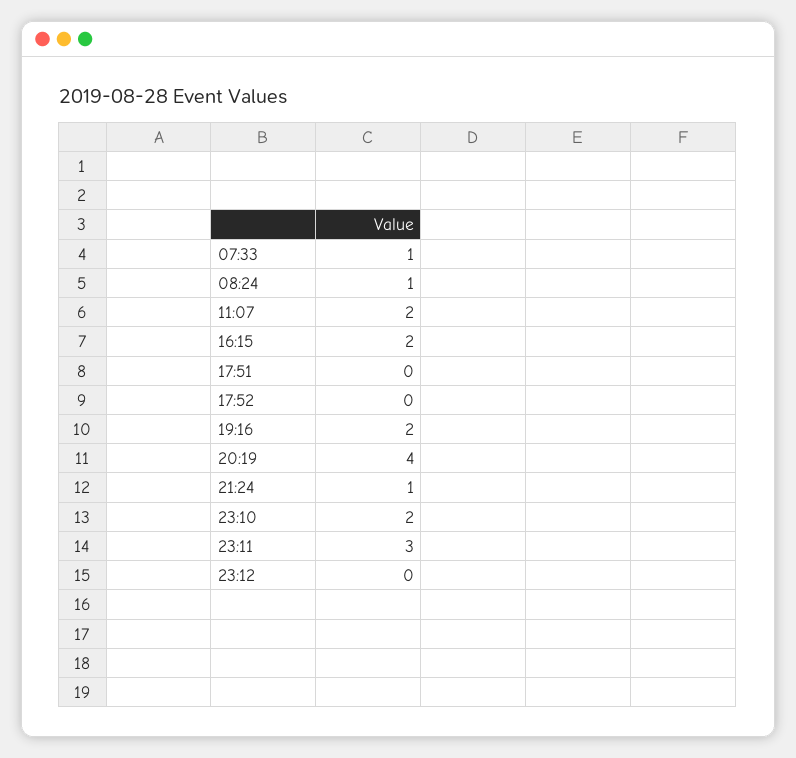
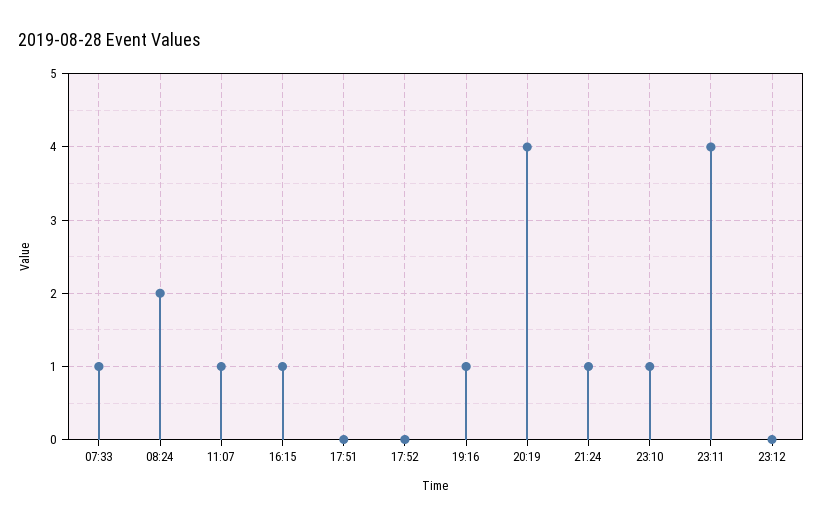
08:24: 1 -> 2
11:07: 2 -> 1
16:15: 2 -> 1
19:16: 2 -> 1
23:10: 2 -> 1
23:11: 3 -> 4

